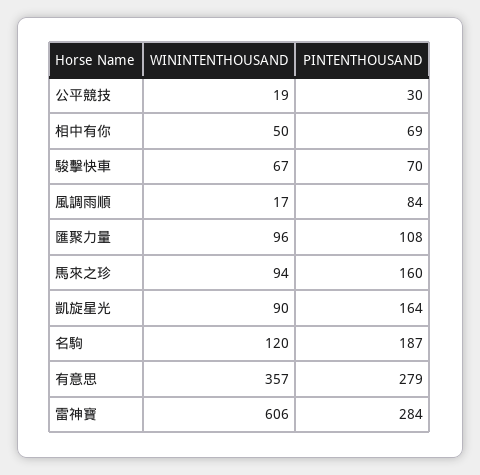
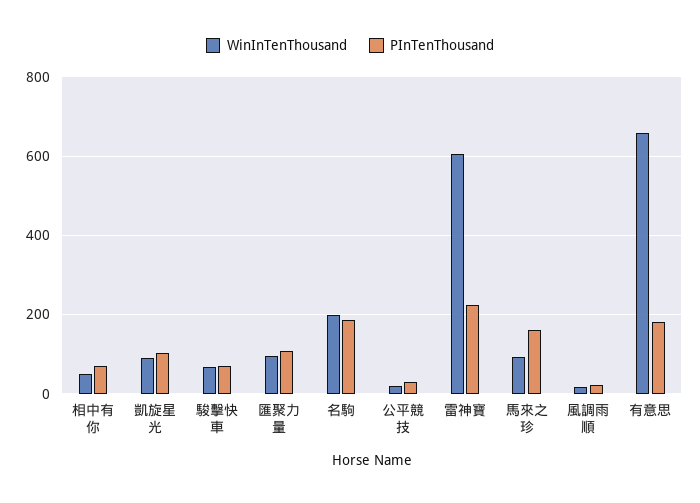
PINTENTHOUSAND, 風調雨順: 84 -> 20
PINTENTHOUSAND, 凱旋星光: 164 -> 100
WININTENTHOUSAND, 名駒: 120 -> 200
WININTENTHOUSAND, 有意思: 357 -> 660
PINTENTHOUSAND, 有意思: 279 -> 180
PINTENTHOUSAND, 雷神寶: 284 -> 220

